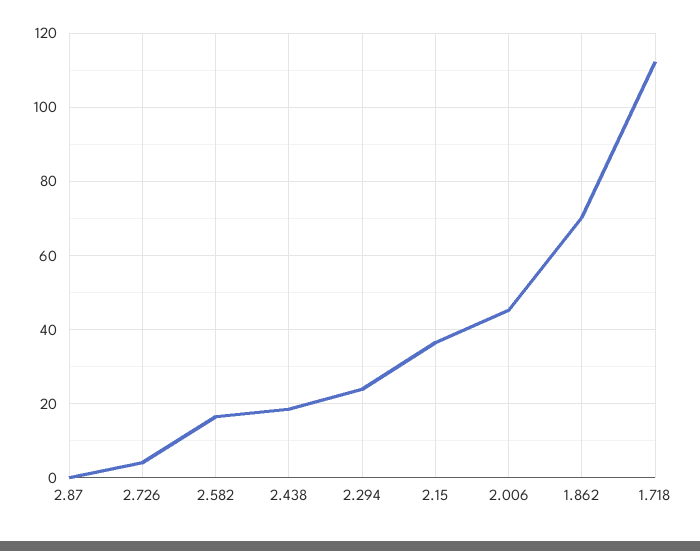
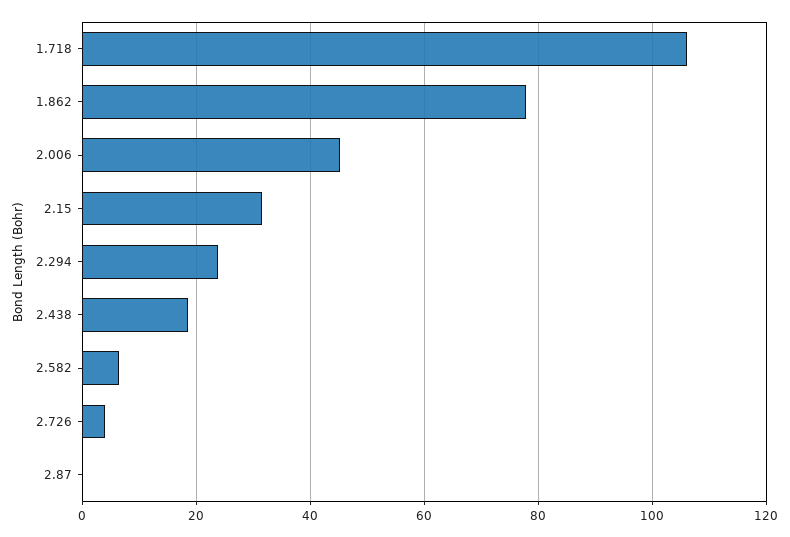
2.582: 16 -> 6
2.15: 36 -> 32
1.862: 70 -> 78
1.718: 112 -> 106

